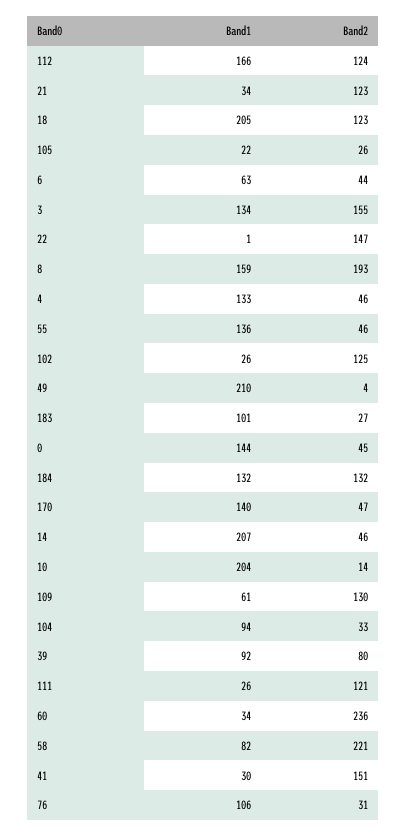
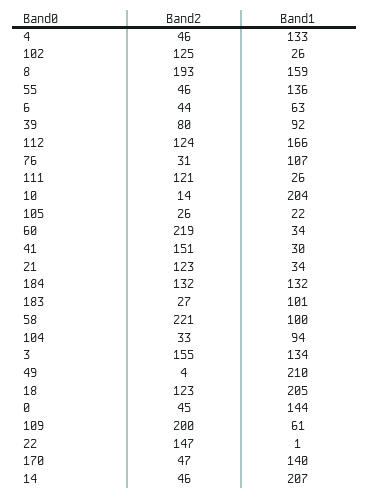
Band2, 109: 130 -> 200
Band2, 60: 236 -> 219
Band1, 58: 82 -> 100
Band1, 76: 106 -> 107

